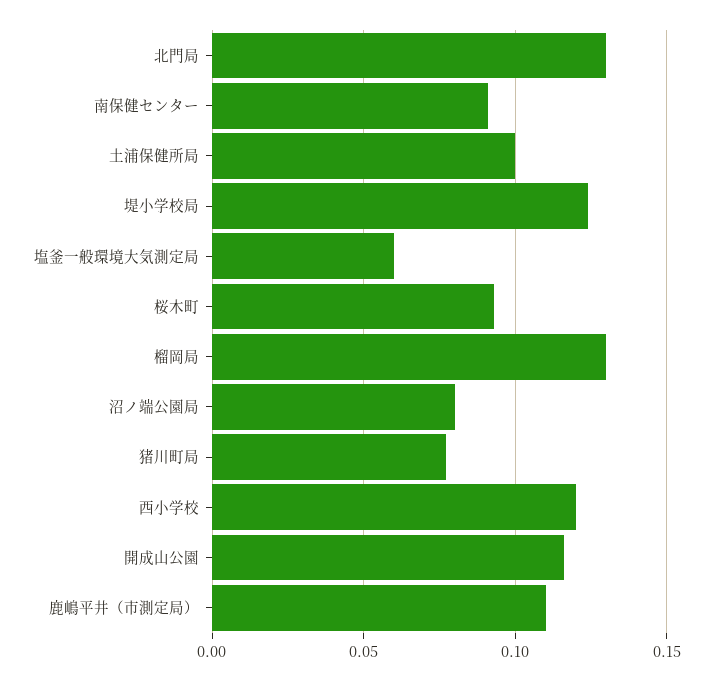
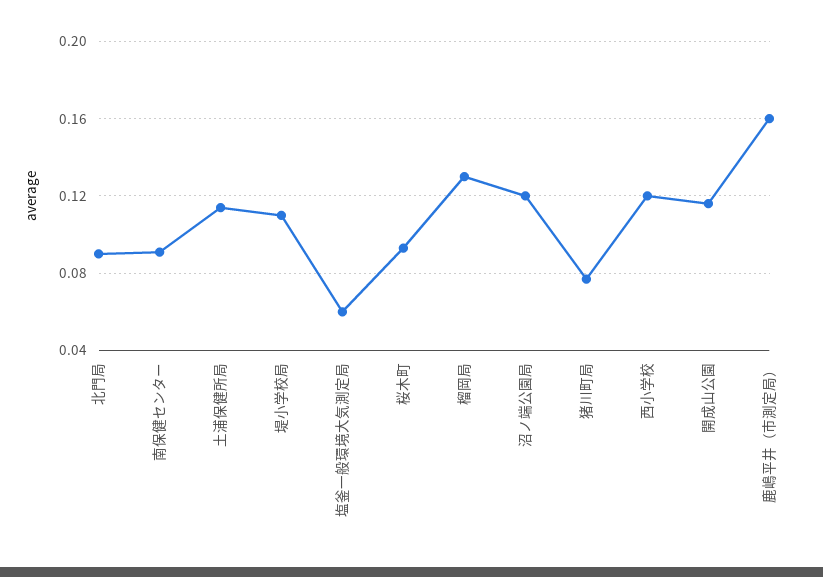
北門局: 0.13 -> 0.09
土浦保健所局: 0.1 -> 0.115
堤小学校局: 0.125 -> 0.11
沼ノ端公園局: 0.08 -> 0.12
鹿嶋平井（市測定局）: 0.11 -> 0.16

